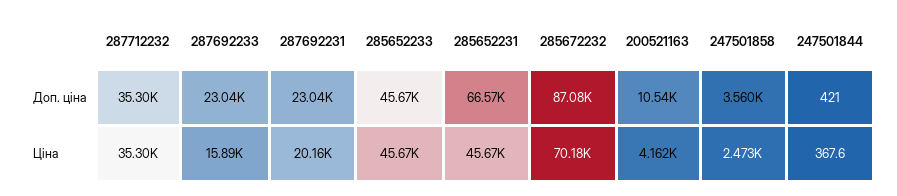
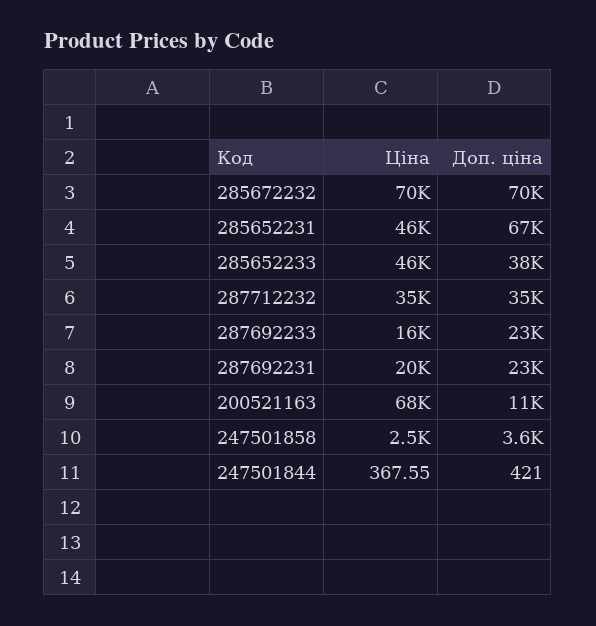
285652233, Доп. ціна: 45670 -> 38000
285672232, Доп. ціна: 87080 -> 70000
200521163, Ціна: 4162 -> 68000

